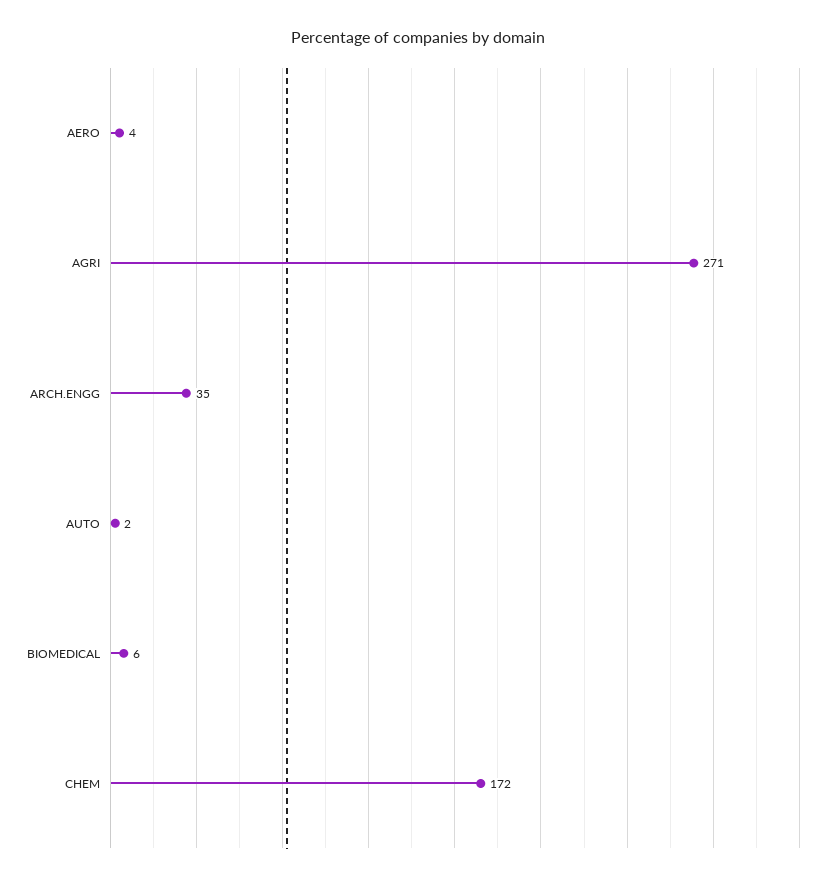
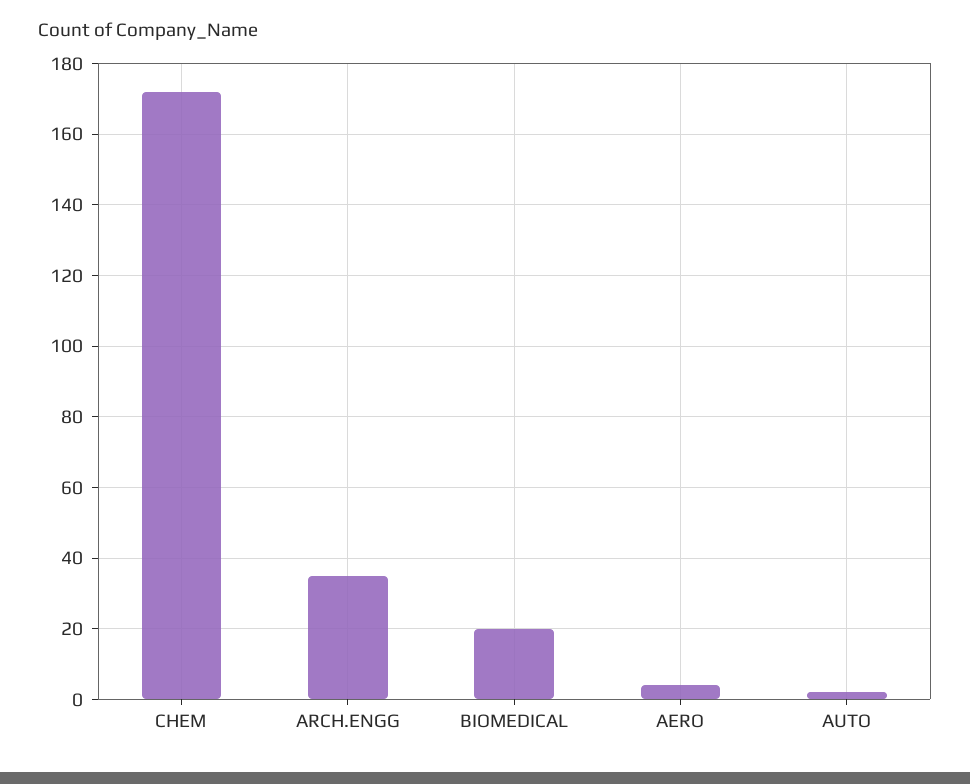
AGRI: 271 -> none
BIOMEDICAL: 6 -> 20

